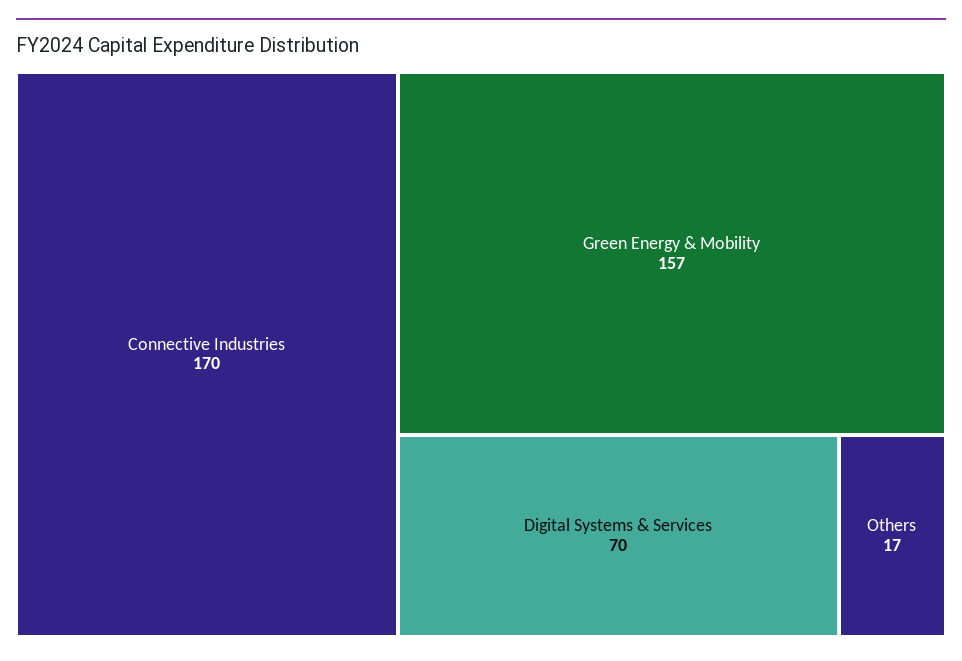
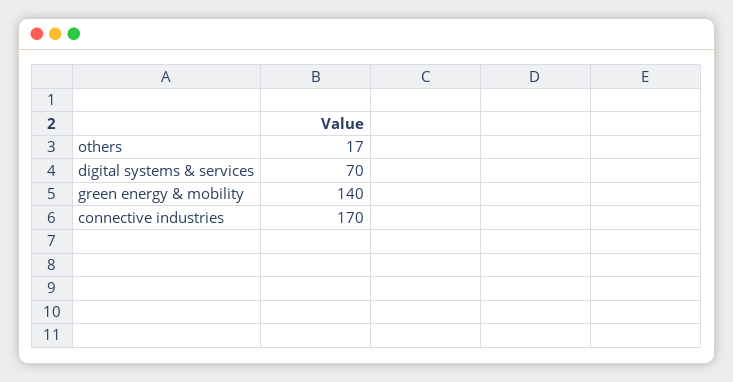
Green Energy & Mobility: 157 -> 140

